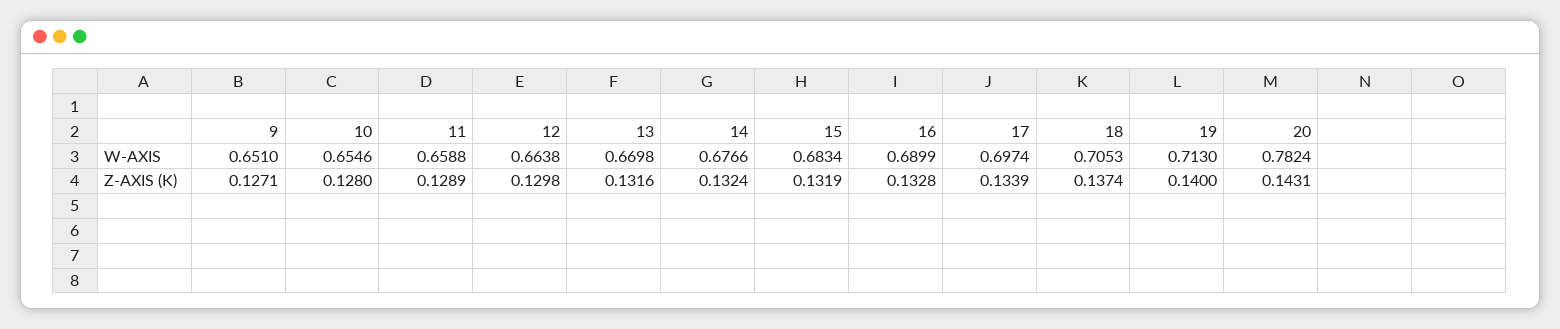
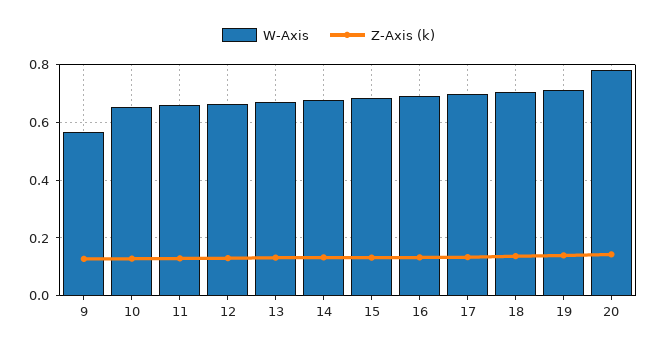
W-AXIS, 9: 0.651 -> 0.575

